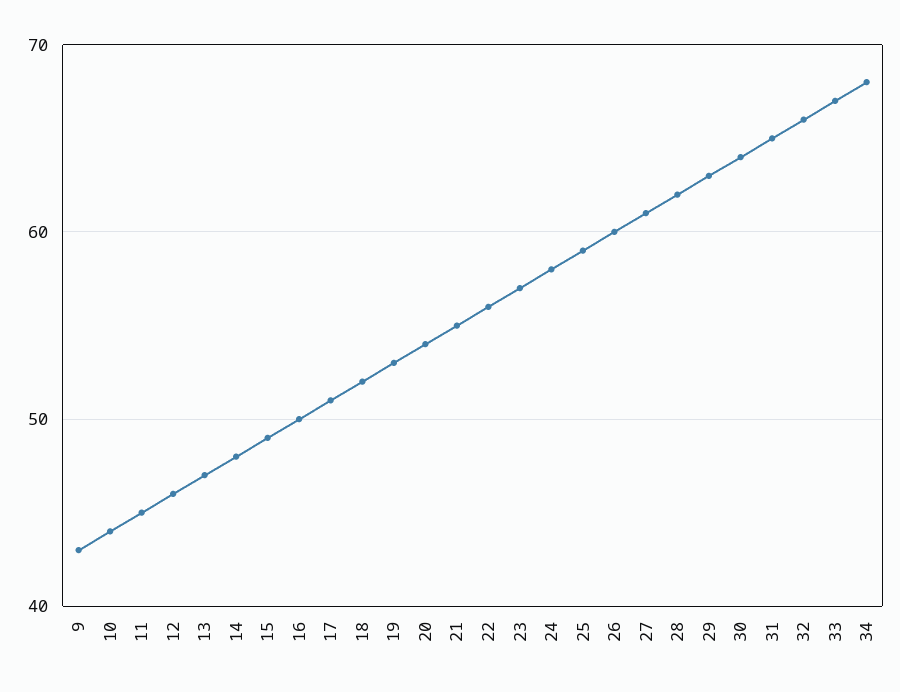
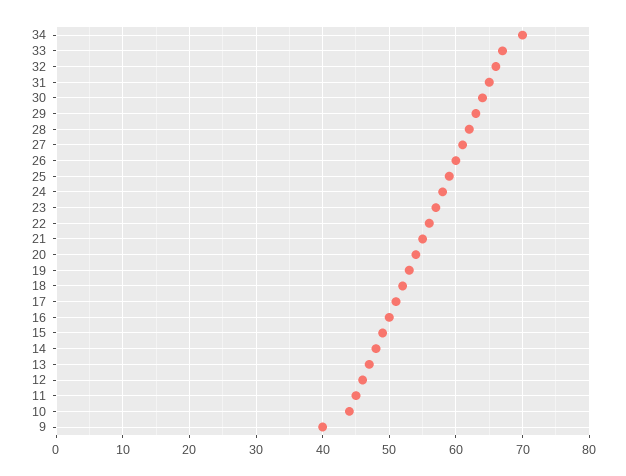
9: 43 -> 40
34: 68 -> 70

